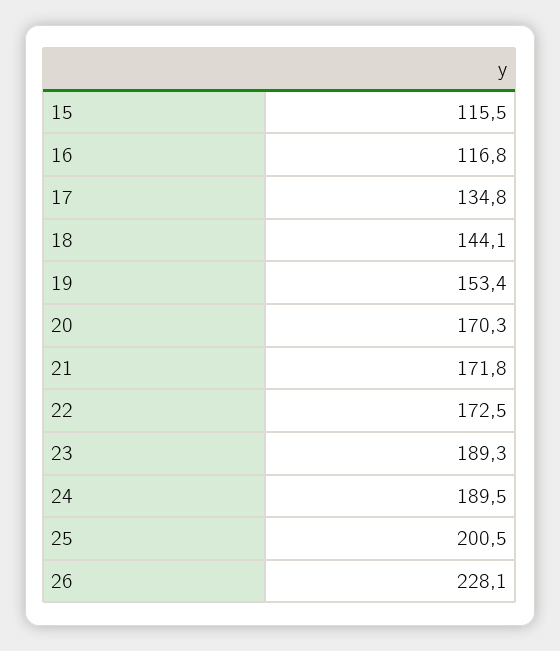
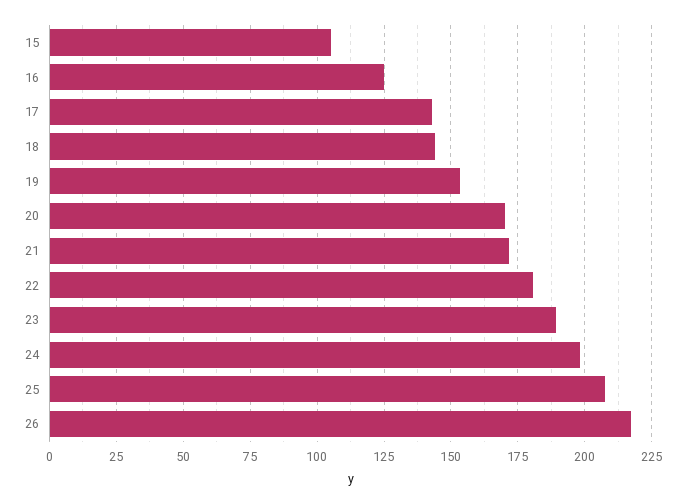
15: 115.5 -> 105
16: 116.8 -> 125
17: 134.8 -> 142.5
22: 172.5 -> 180
24: 189.5 -> 197.5
25: 200.5 -> 207.5
26: 228.1 -> 217.5

